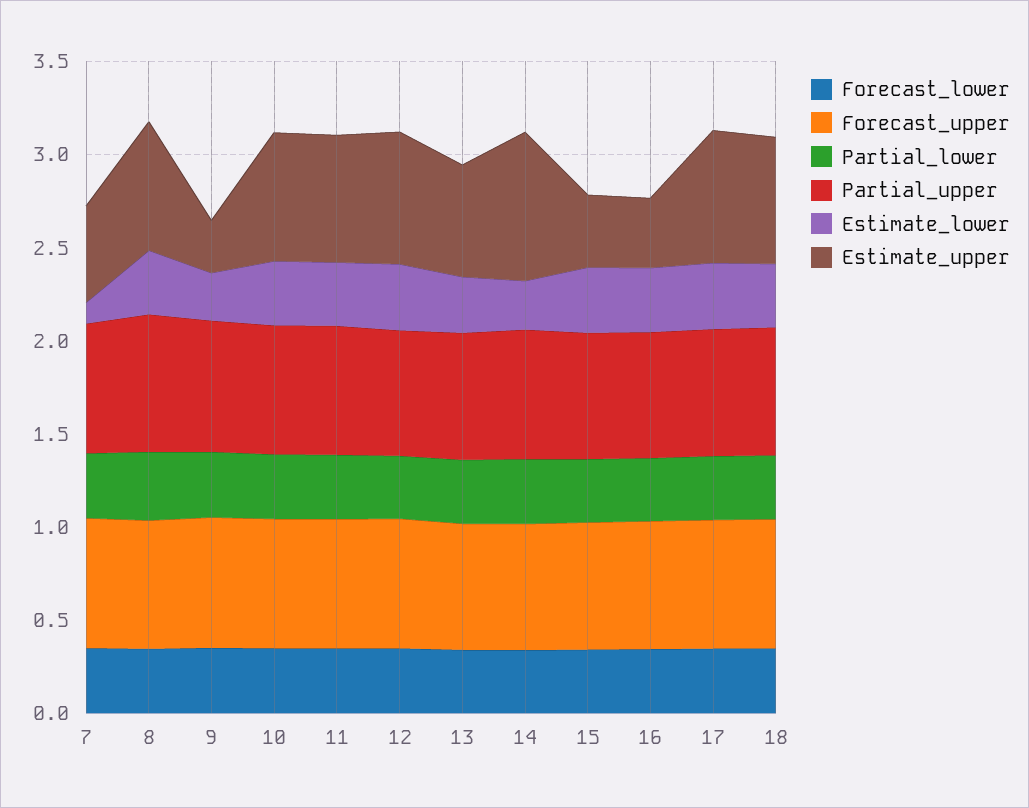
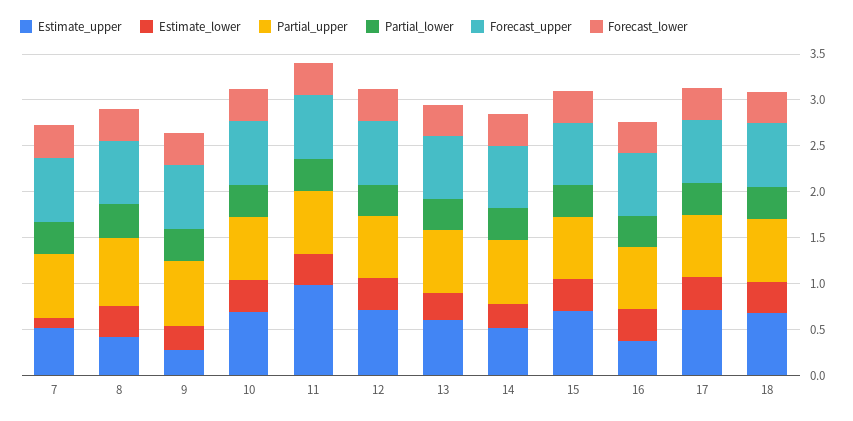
Estimate_upper, 8: 0.7 -> 0.4
Estimate_upper, 11: 0.7 -> 1
Estimate_upper, 14: 0.8 -> 0.5
Estimate_upper, 15: 0.4 -> 0.7

